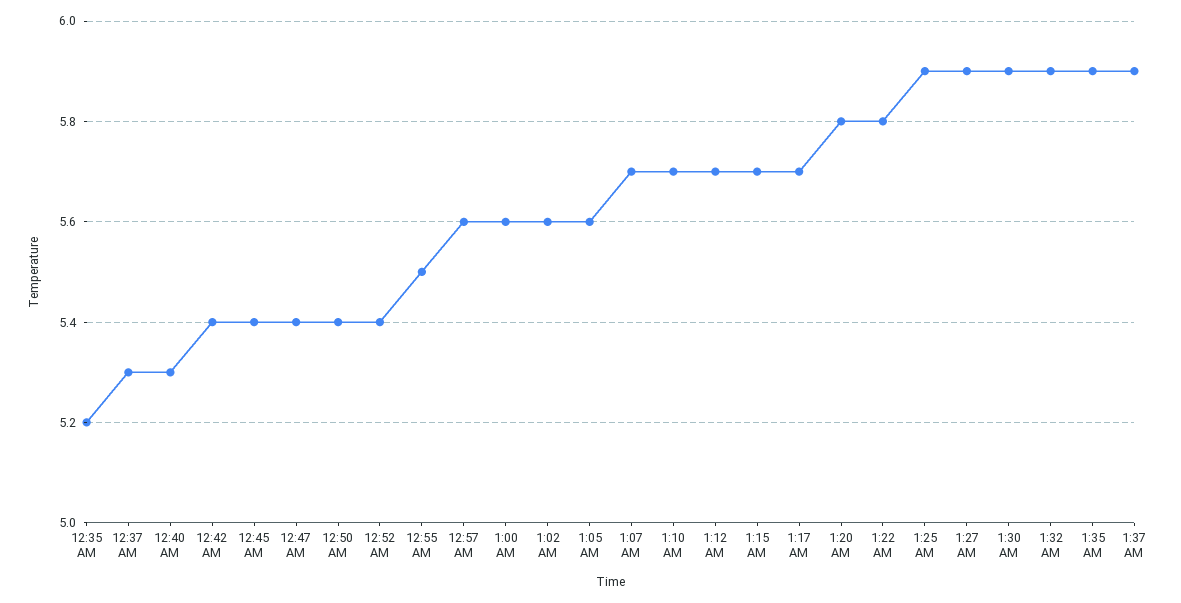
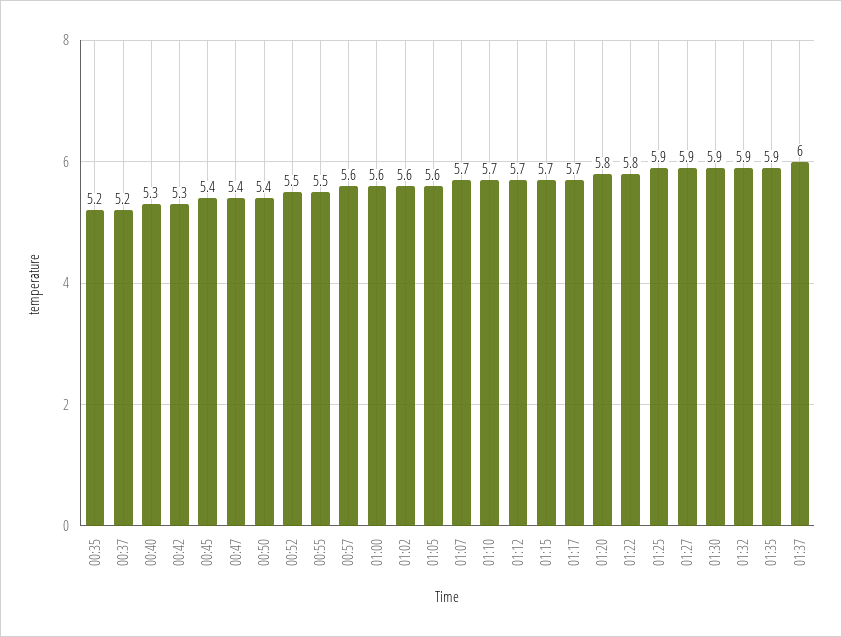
12:37 AM: 5.3 -> 5.2
12:42 AM: 5.4 -> 5.3
12:52 AM: 5.4 -> 5.5
1:37 AM: 5.9 -> 6

